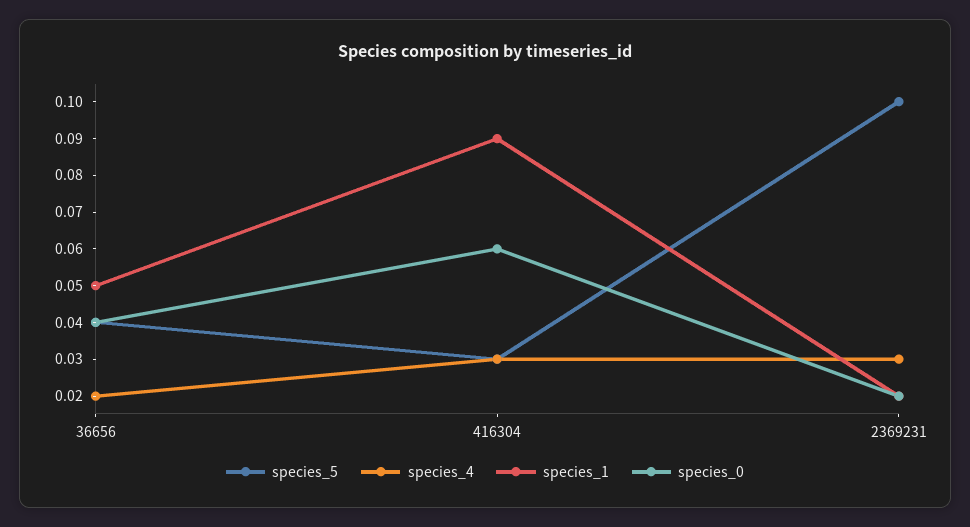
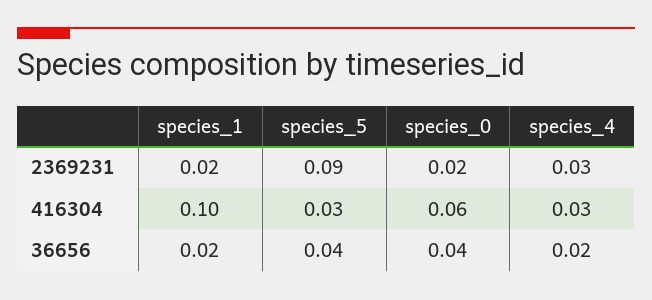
species_1, 36656: 0.05 -> 0.02
species_1, 416304: 0.09 -> 0.1
species_5, 2369231: 0.1 -> 0.09

